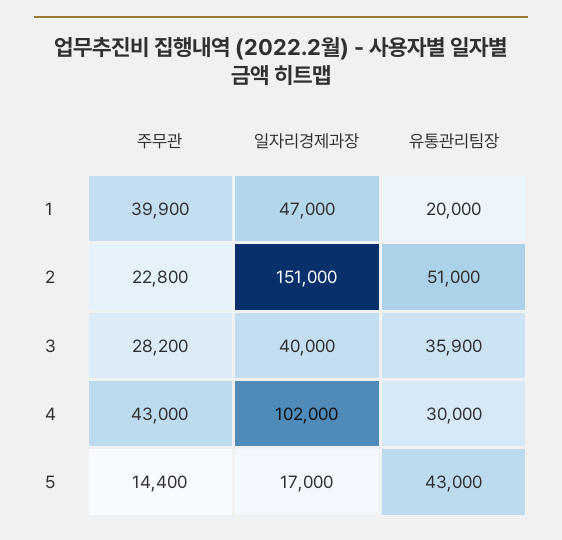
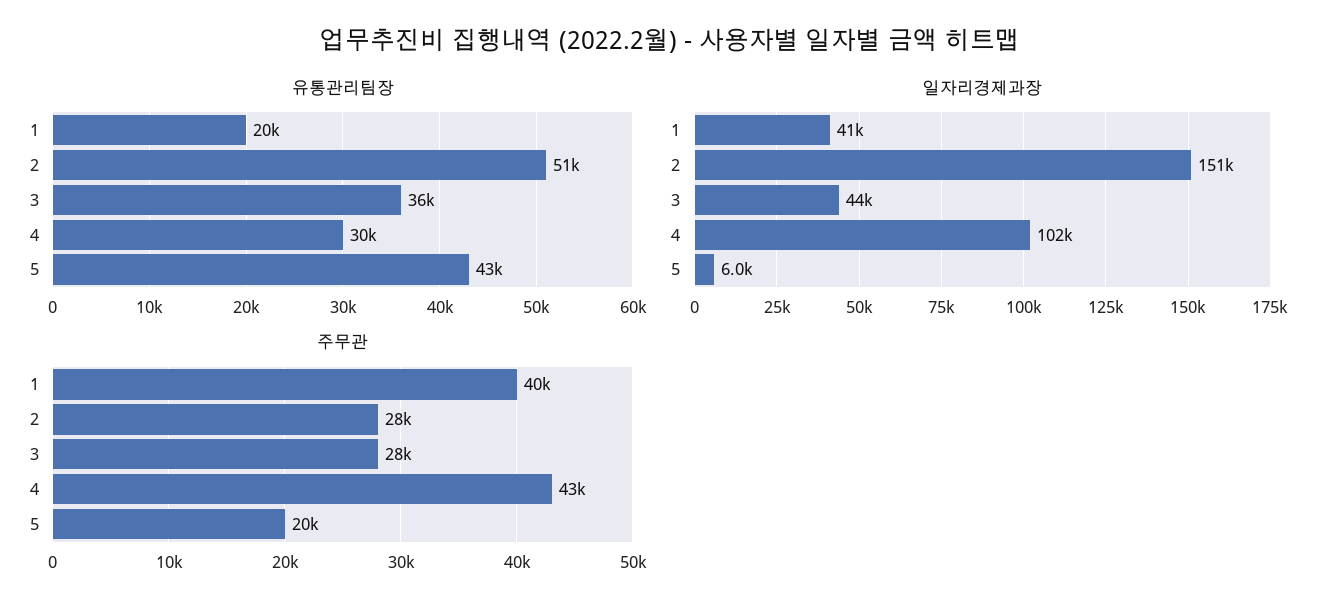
일자리경제과장, 1: 47000 -> 41000
주무관, 2: 22800 -> 28000
일자리경제과장, 3: 40000 -> 44000
주무관, 5: 14400 -> 20000
일자리경제과장, 5: 17000 -> 6000

